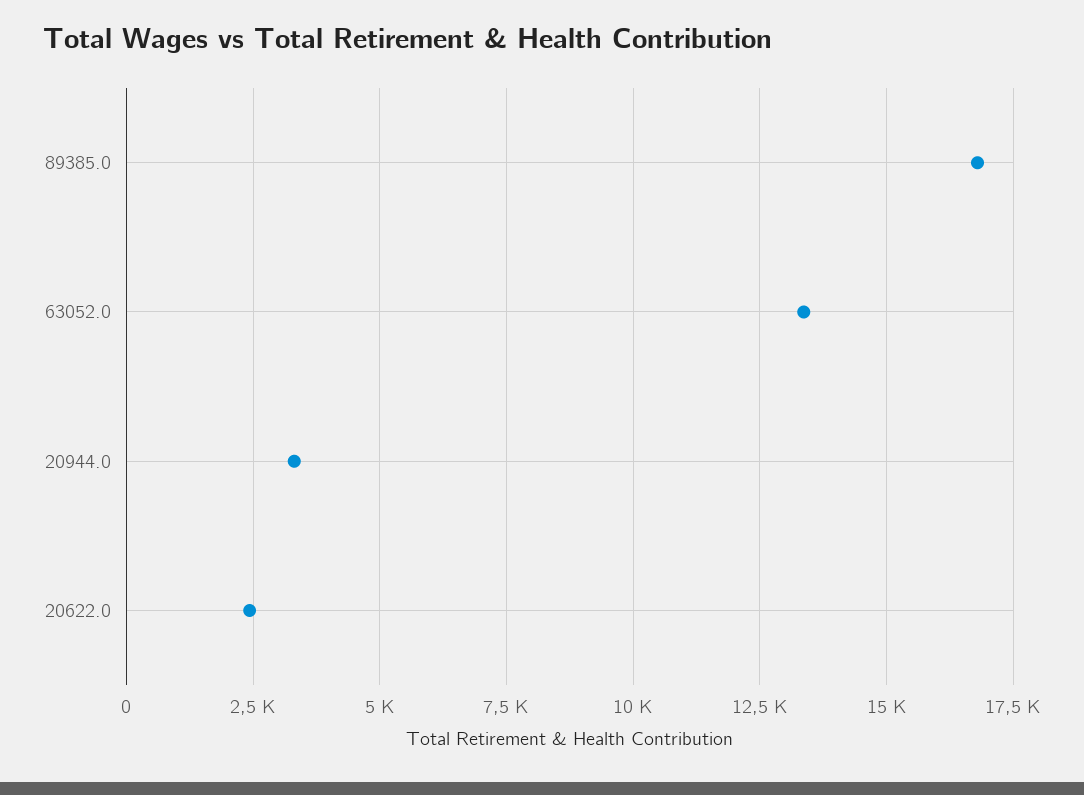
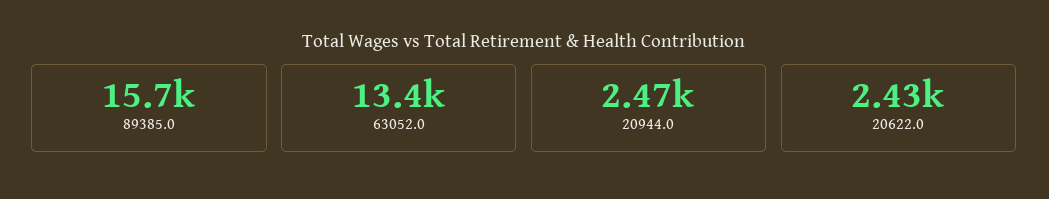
89385.0: 16750 -> 15700
20944.0: 3250 -> 2470

